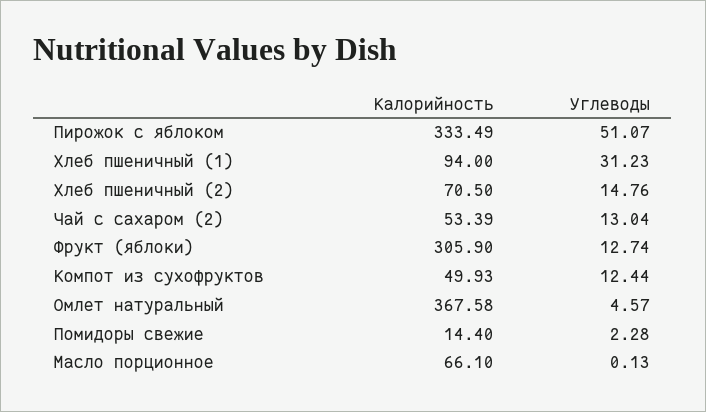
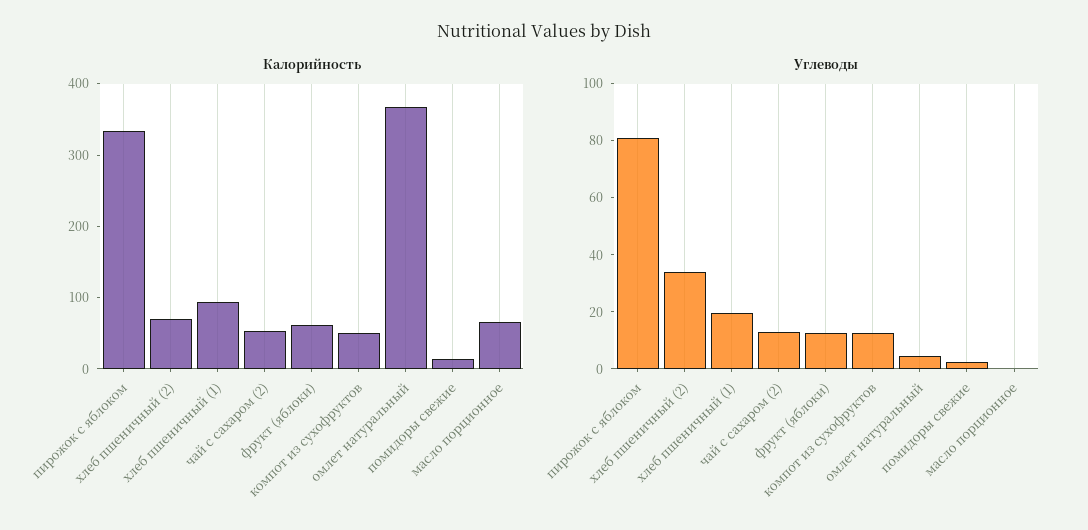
Углеводы, Пирожок с яблоком: 51.07 -> 80
Углеводы, Хлеб пшеничный (1): 31.23 -> 20
Углеводы, Хлеб пшеничный (2): 14.76 -> 35
Калорийность, Фрукт (яблоки): 305.9 -> 60

